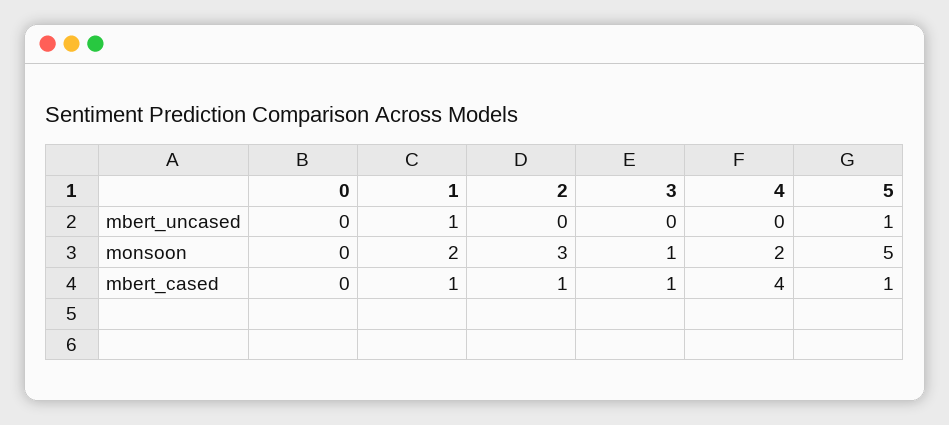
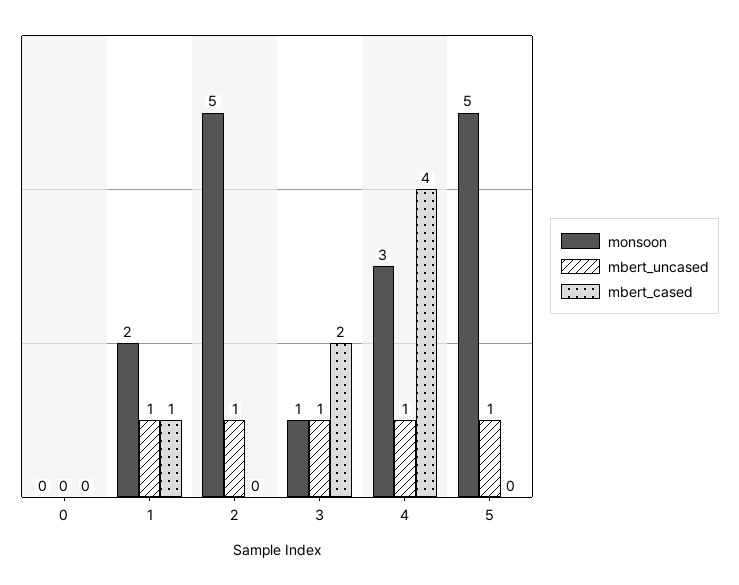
mbert_uncased, 2: 0 -> 1
mbert_uncased, 3: 0 -> 1
mbert_uncased, 4: 0 -> 1
monsoon, 2: 3 -> 5
monsoon, 4: 2 -> 3
mbert_cased, 2: 1 -> 0
mbert_cased, 3: 1 -> 2
mbert_cased, 5: 1 -> 0

